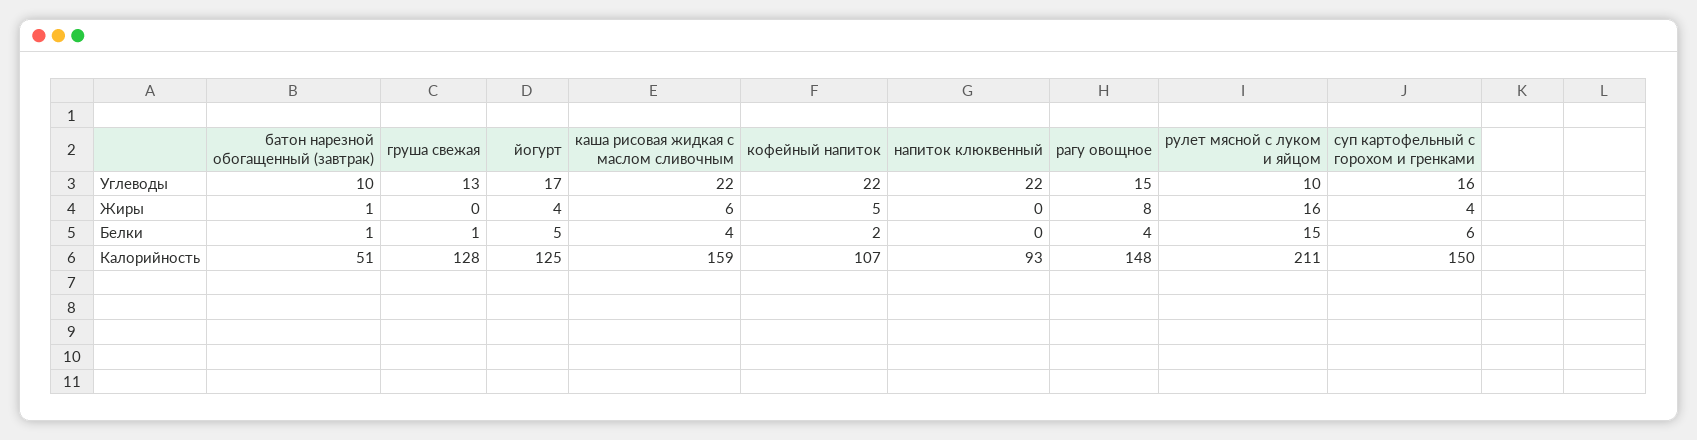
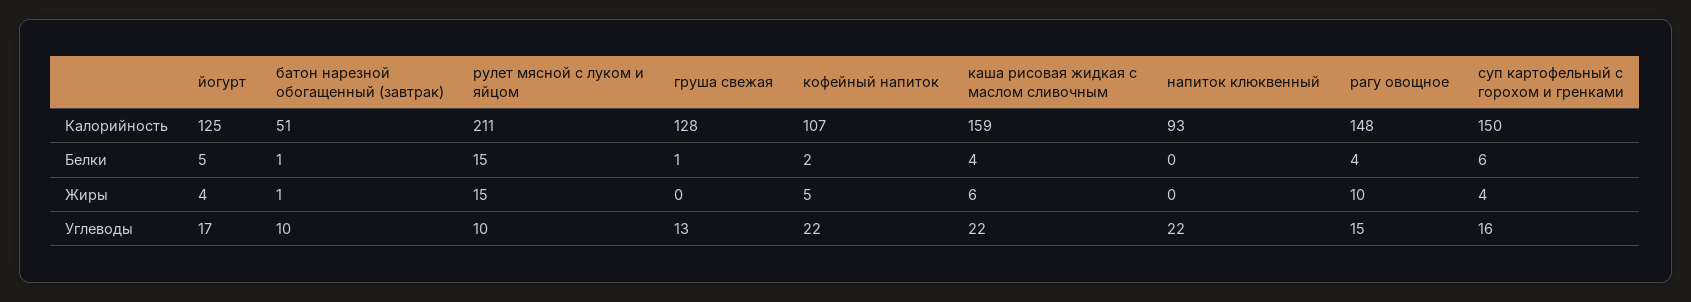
рагу овощное, Жиры: 8 -> 10
рулет мясной с луком и яйцом, Жиры: 16 -> 15

